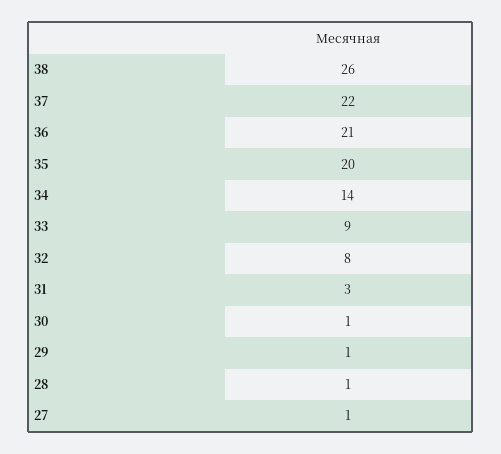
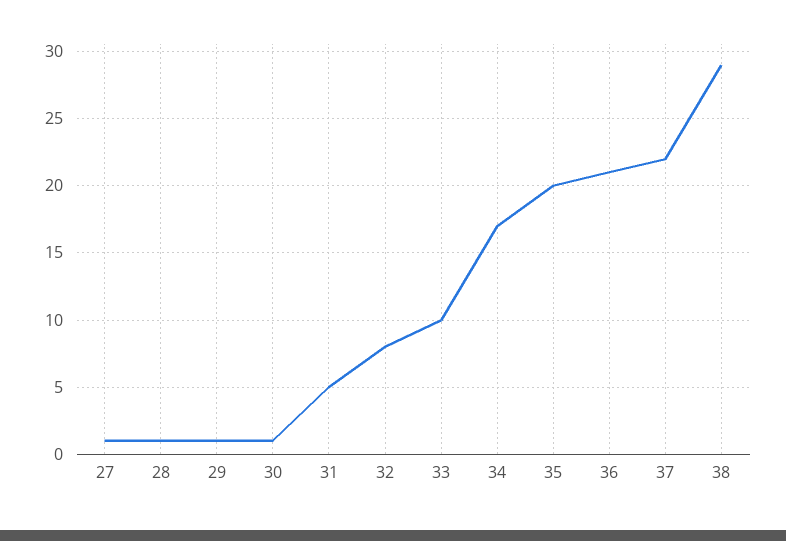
38: 26 -> 29
34: 14 -> 17
33: 9 -> 10
31: 3 -> 5

